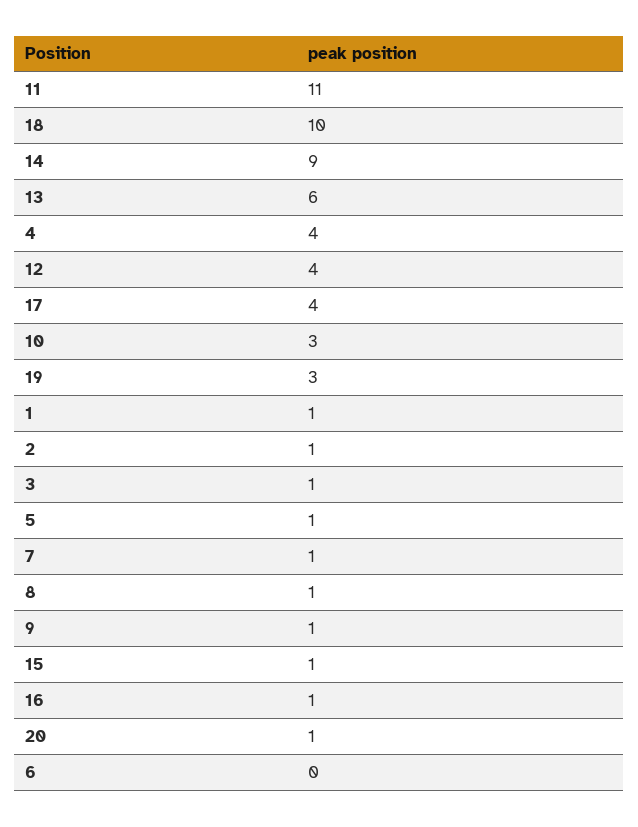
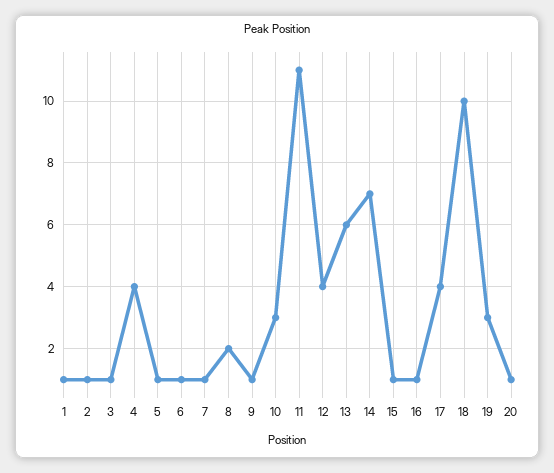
14: 9 -> 7
8: 1 -> 2
6: 0 -> 1

